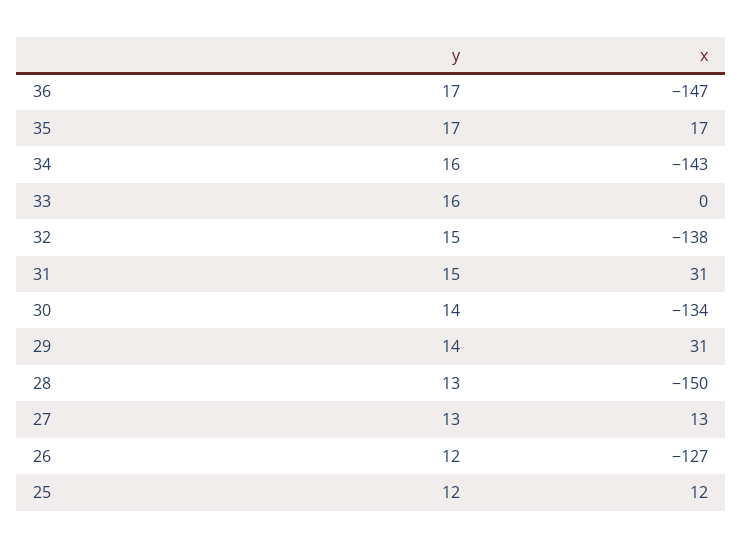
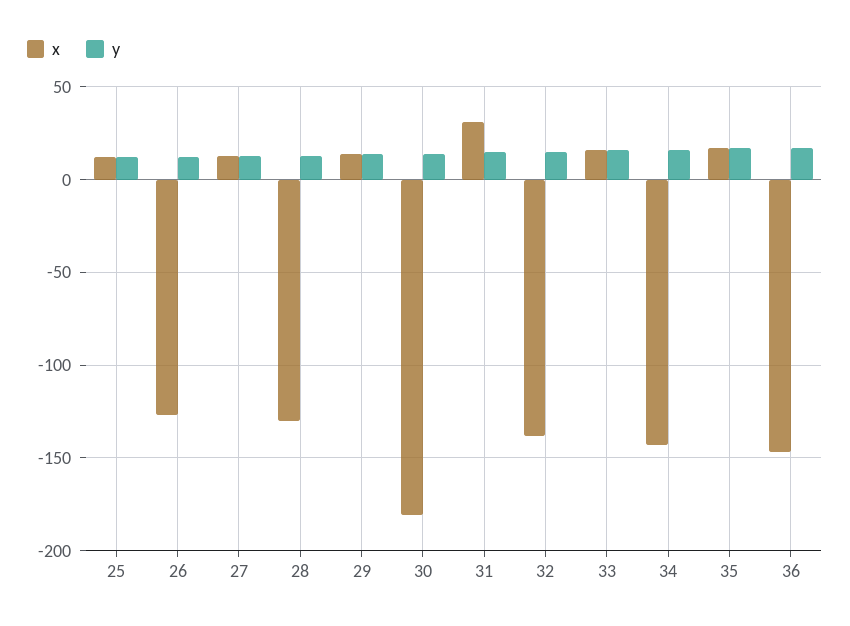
x, 33: 0 -> 15
x, 30: -134 -> -180
x, 29: 31 -> 15
x, 28: -150 -> -130

